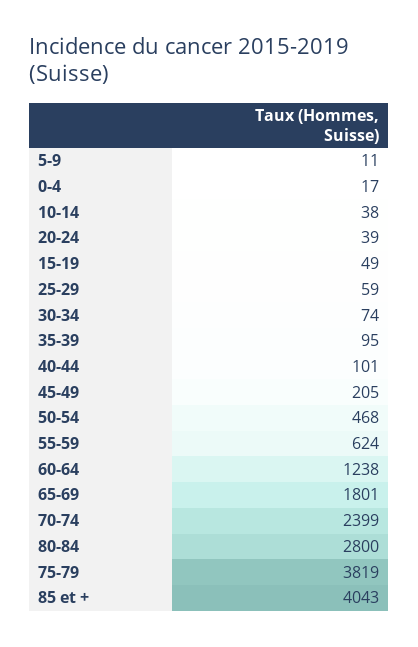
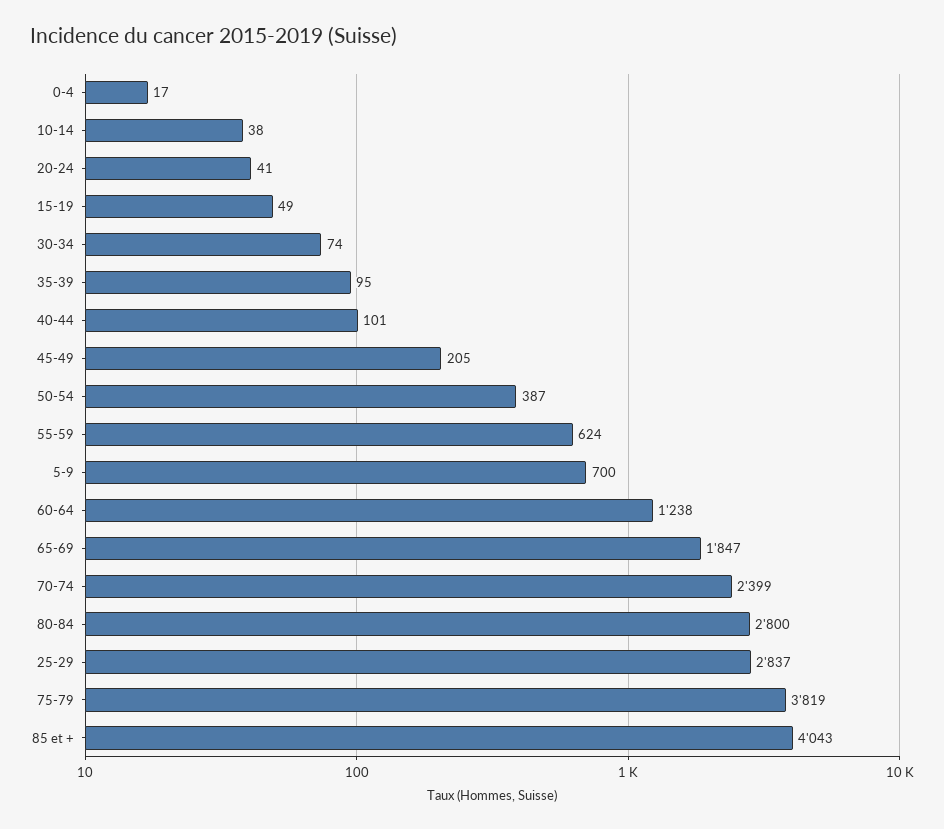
5-9: 11 -> 700
20-24: 39 -> 41
25-29: 59 -> 2837
50-54: 468 -> 387
65-69: 1801 -> 1847

